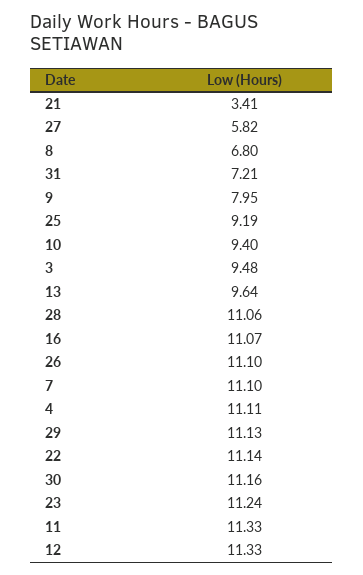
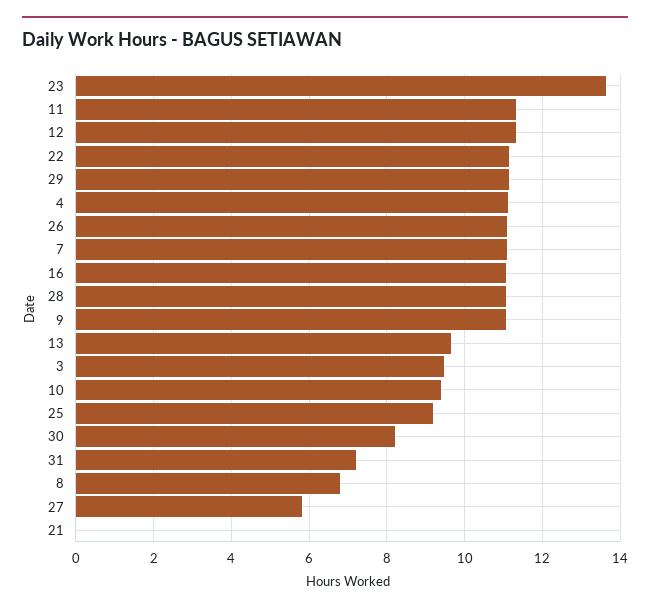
21: 3.41 -> 0
9: 7.95 -> 11
30: 11.16 -> 8.2
23: 11.24 -> 13.6

